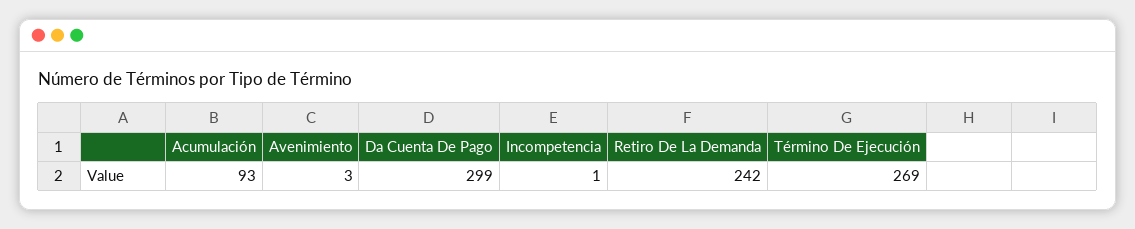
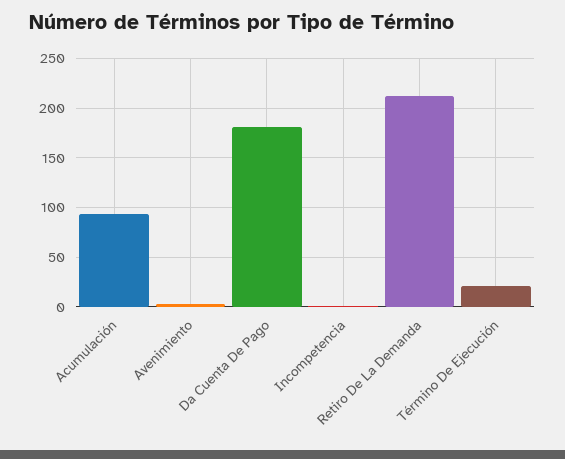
Da Cuenta De Pago: 299 -> 180
Retiro De La Demanda: 242 -> 210
Término De Ejecución: 269 -> 20

